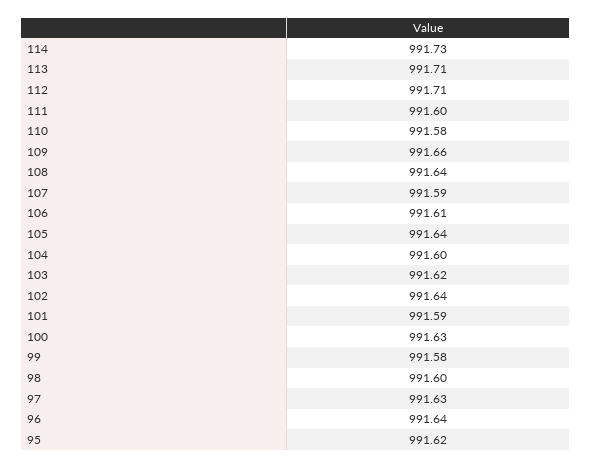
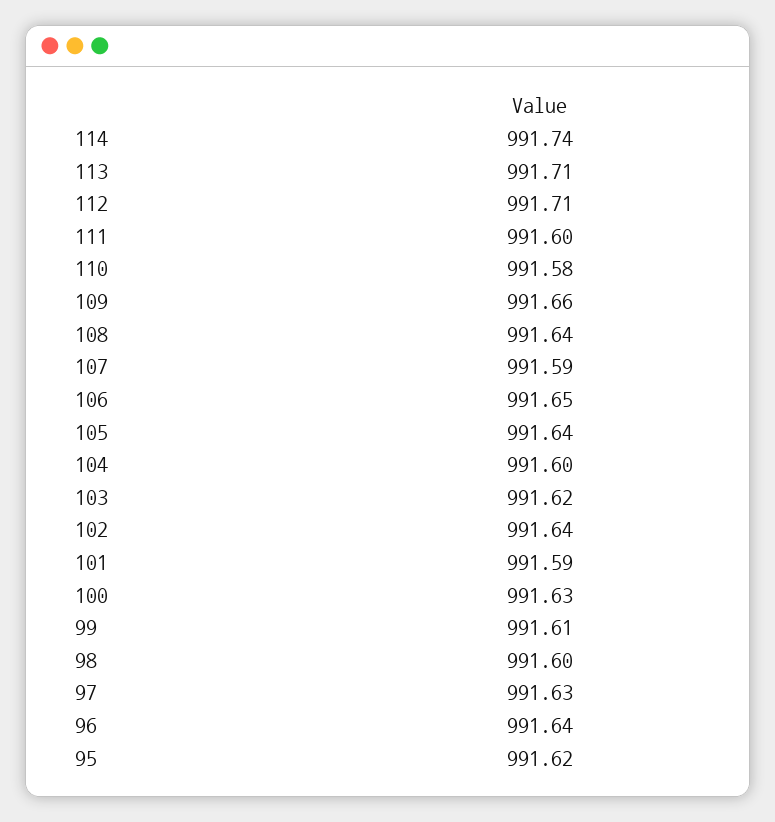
114: 991.73 -> 991.74
106: 991.61 -> 991.65
99: 991.58 -> 991.61

